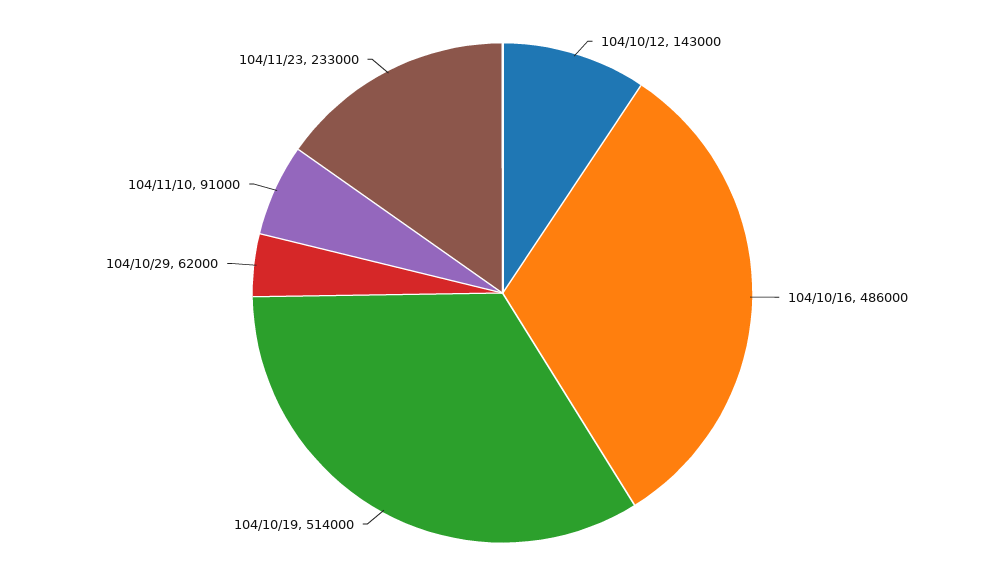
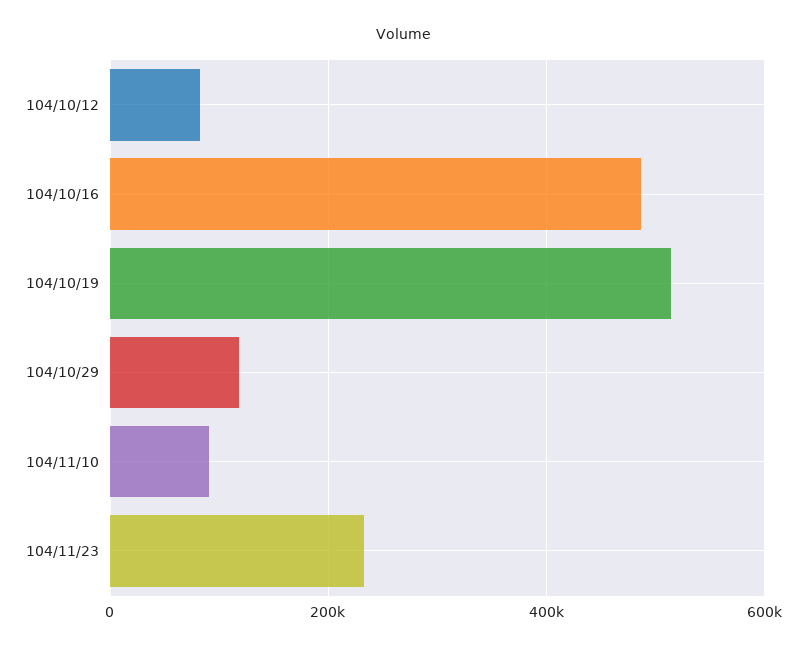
104/10/12: 143000 -> 80000
104/10/29: 62000 -> 120000

